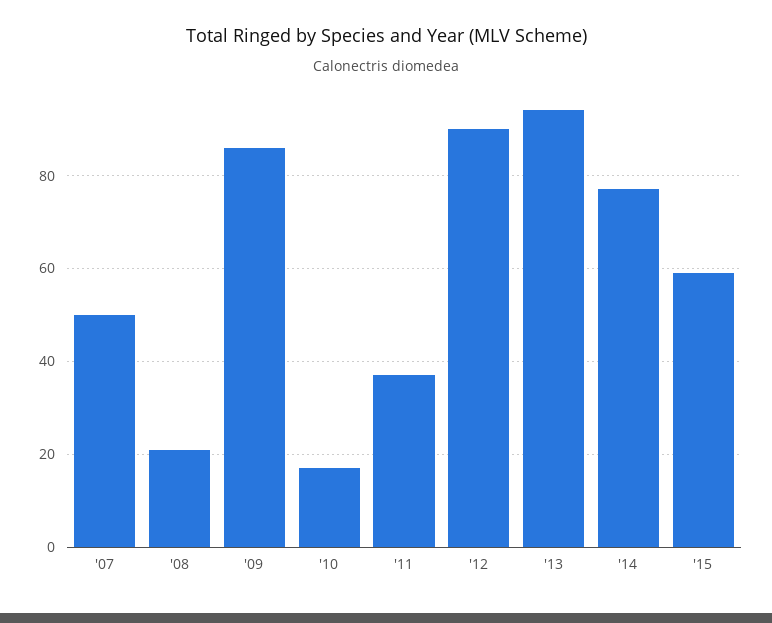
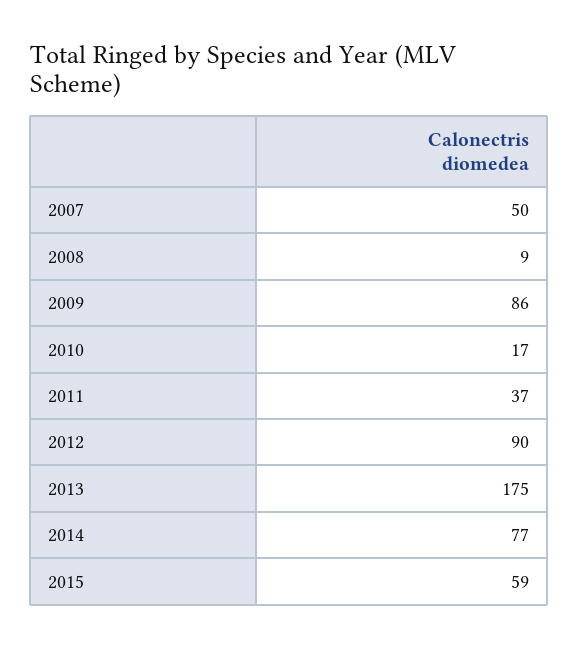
'08: 20 -> 9
'13: 95 -> 175

